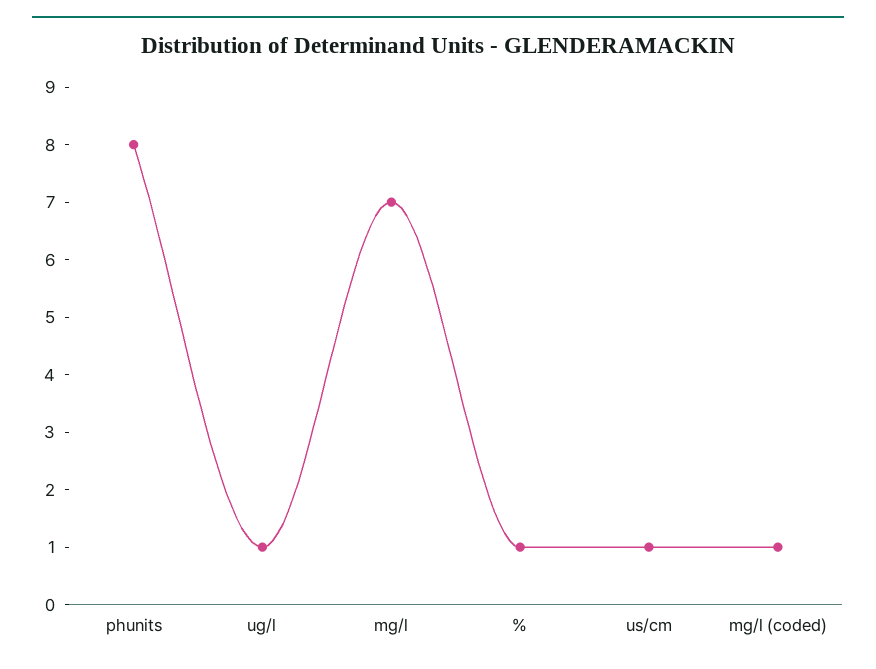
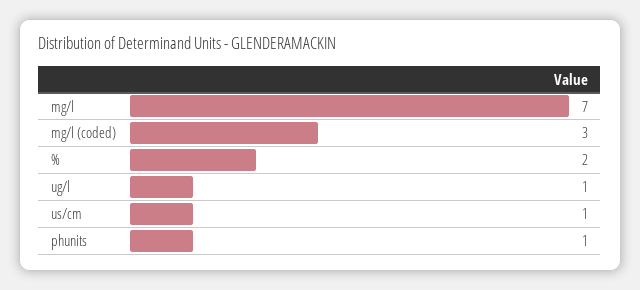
phunits: 8 -> 1
%: 1 -> 2
mg/l (coded): 1 -> 3

